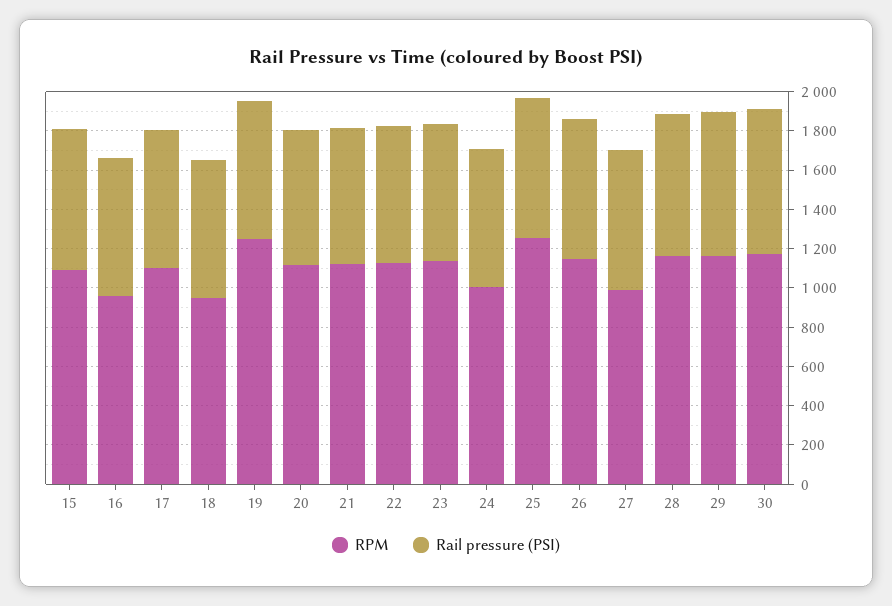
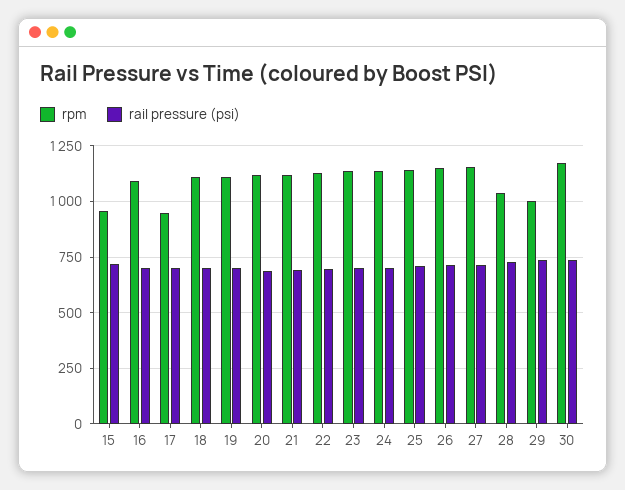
RPM, 15: 1100 -> 950
RPM, 16: 950 -> 1100
RPM, 17: 1100 -> 950
RPM, 18: 950 -> 1100
RPM, 19: 1250 -> 1100
RPM, 24: 1000 -> 1150
RPM, 25: 1250 -> 1150
RPM, 27: 1000 -> 1150
RPM, 28: 1150 -> 1050
RPM, 29: 1150 -> 1000

